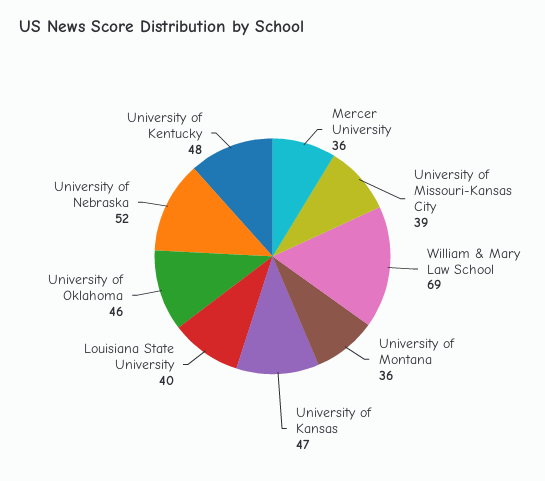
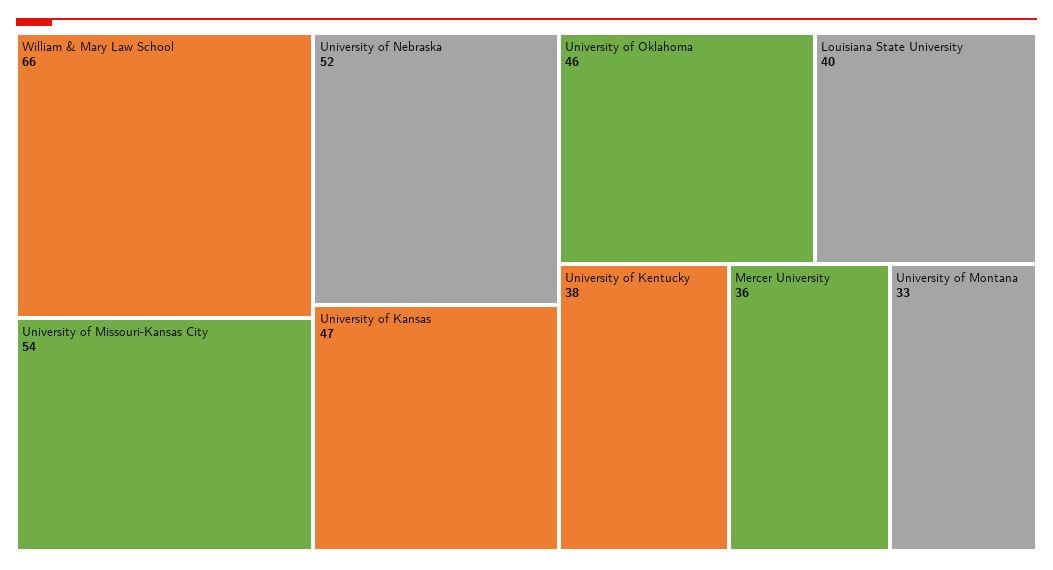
University of Missouri-Kansas City: 39 -> 54
William & Mary Law School: 69 -> 66
University of Montana: 36 -> 33
University of Kentucky: 48 -> 38

